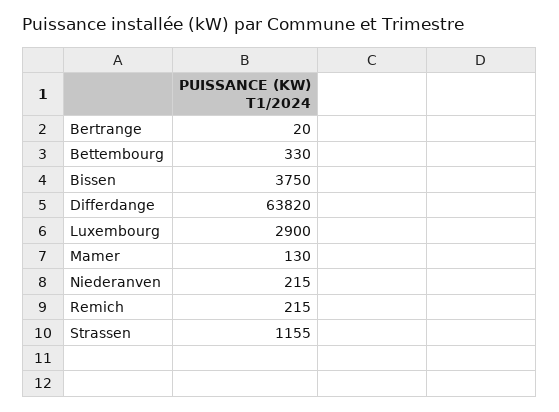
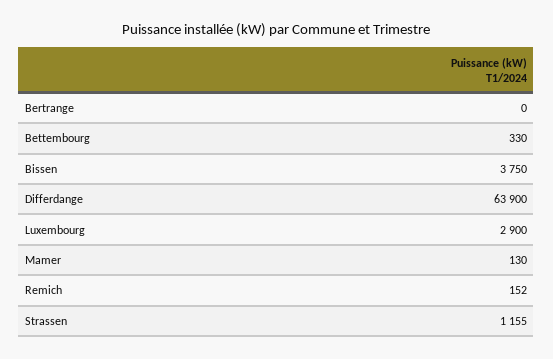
Bertrange: 20 -> 0
Differdange: 63820 -> 63900
Niederanven: 215 -> none
Remich: 215 -> 152

